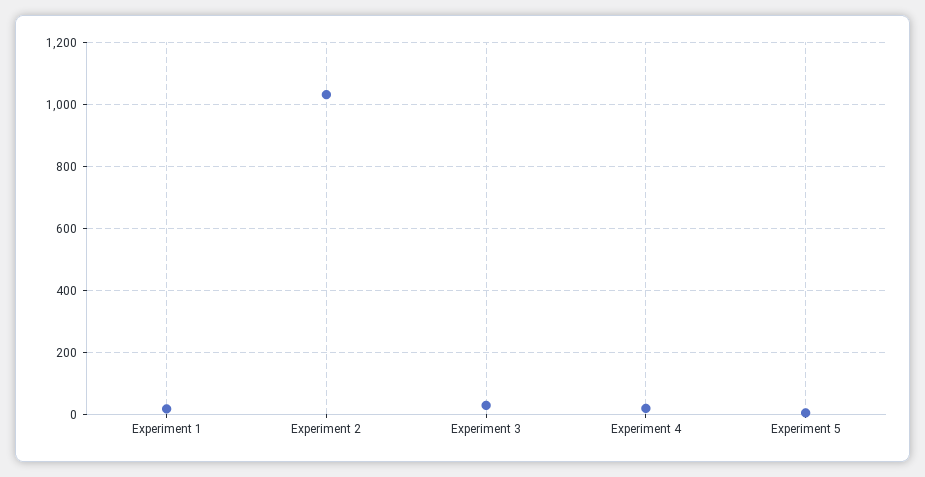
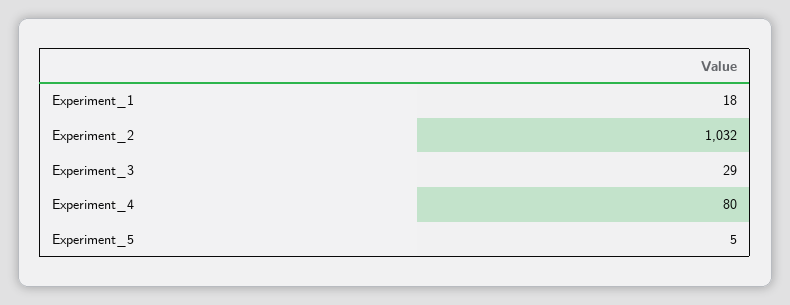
Experiment 4: 20 -> 80

